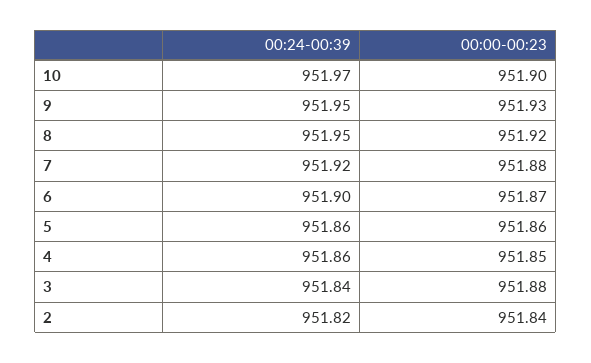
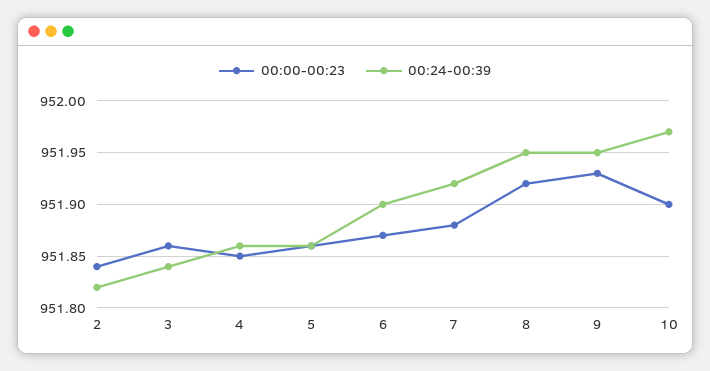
00:00-00:23, 3: 951.88 -> 951.86

